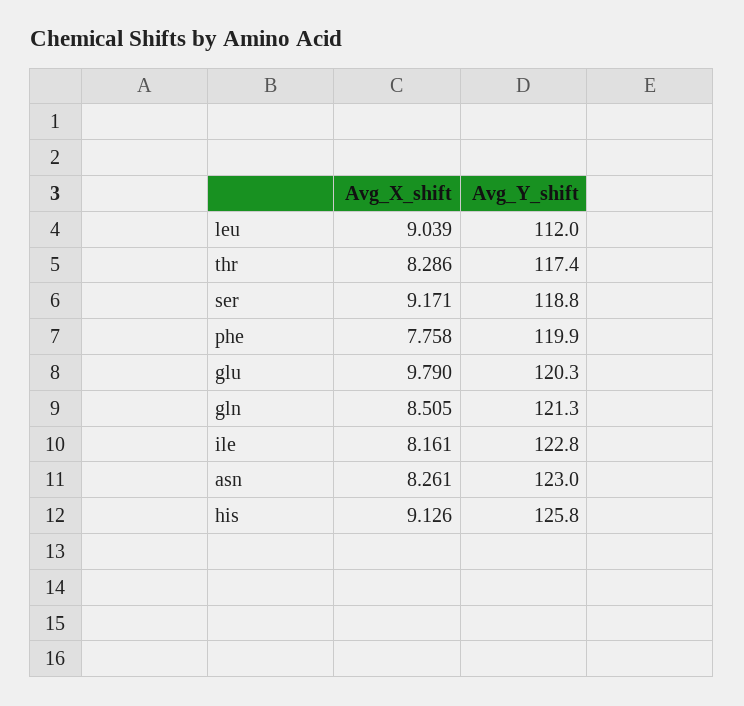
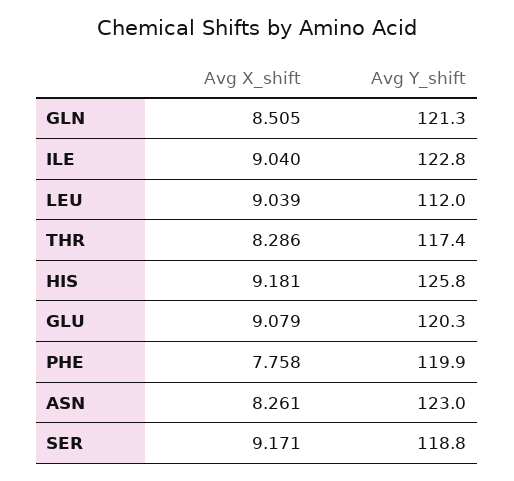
Avg_X_shift, glu: 9.79 -> 9.079
Avg_X_shift, ile: 8.161 -> 9.04
Avg_X_shift, his: 9.126 -> 9.181

